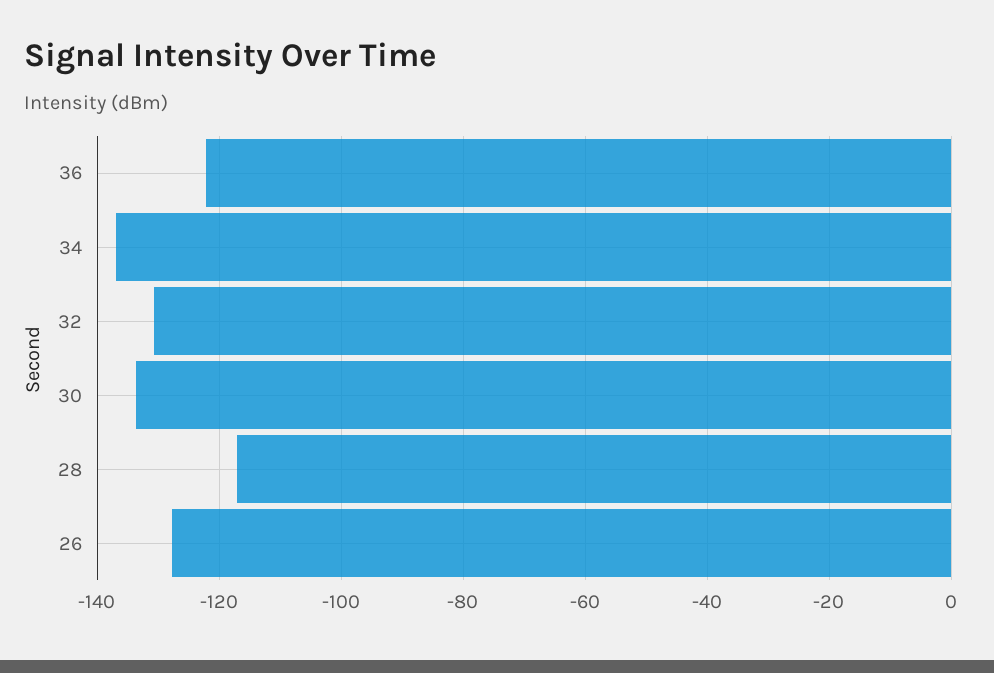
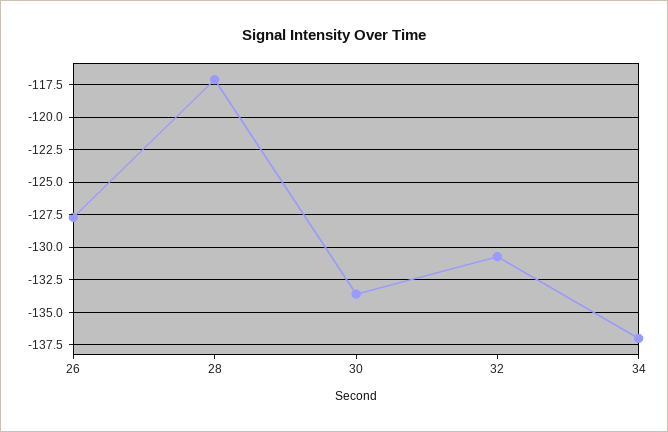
36: -122 -> none

